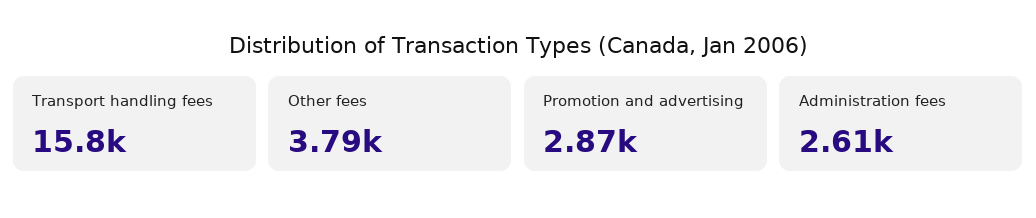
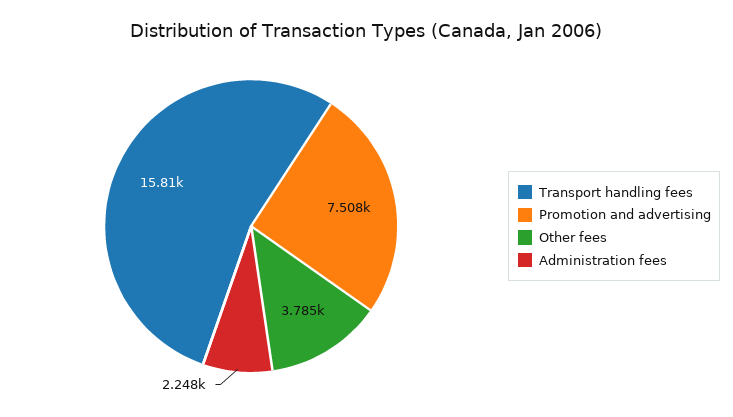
Promotion and advertising: 2870 -> 7508
Administration fees: 2610 -> 2248

